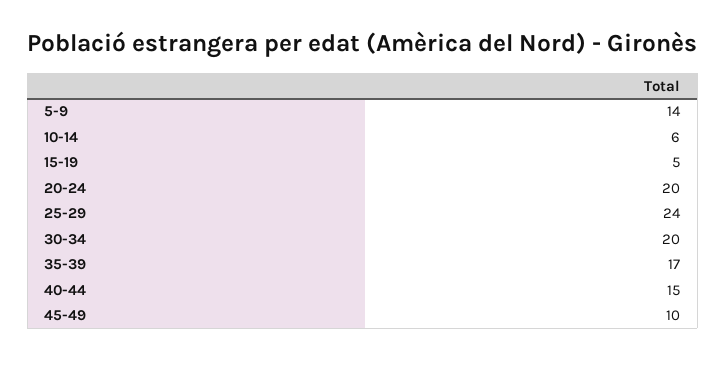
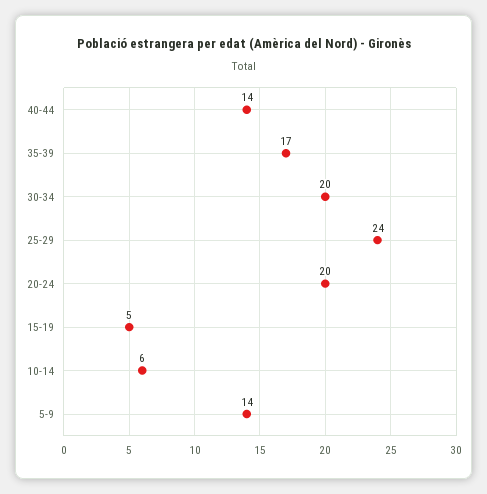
40-44: 15 -> 14
45-49: 10 -> none

